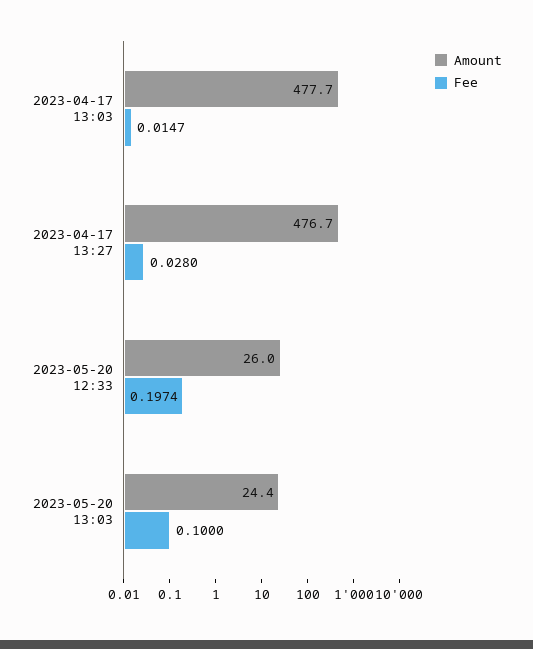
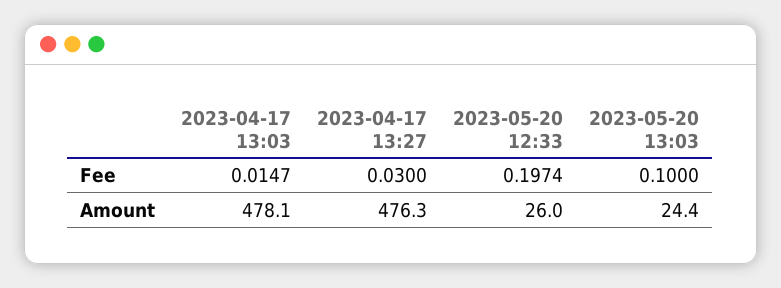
Amount, 2023-04-17 13:03: 477.7 -> 478.1
Amount, 2023-04-17 13:27: 476.7 -> 476.3
Fee, 2023-04-17 13:27: 0.028 -> 0.03

